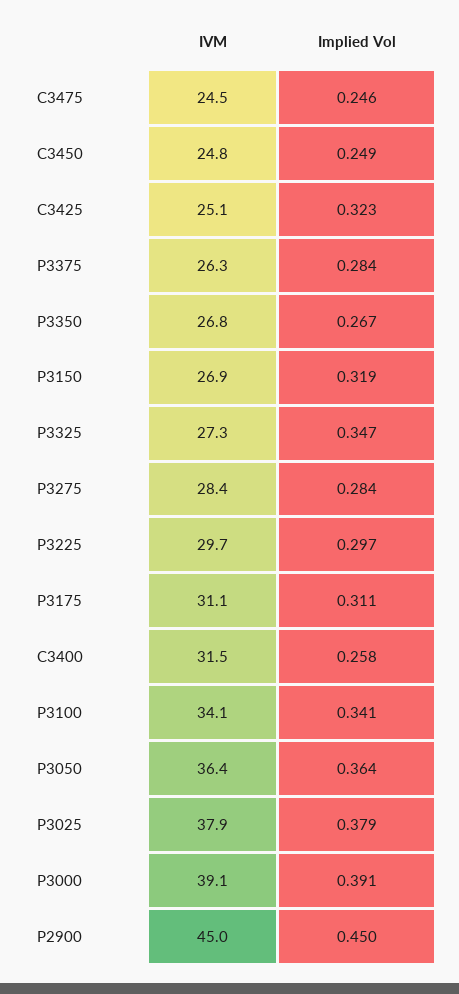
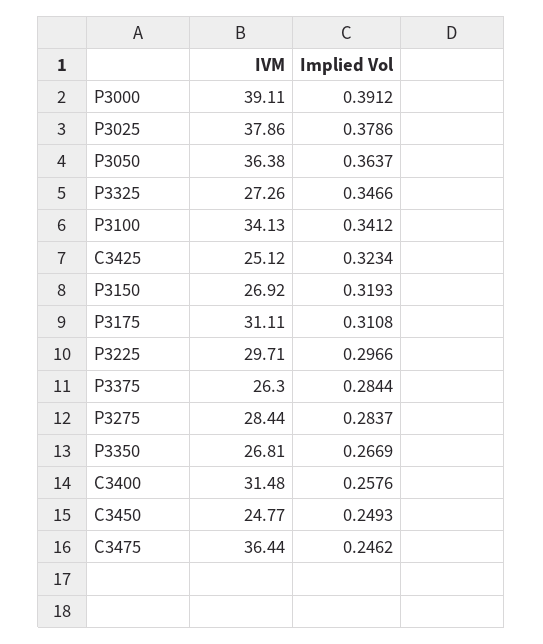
IVM, C3475: 24.5 -> 36.44
IVM, P2900: 45 -> none
Implied Vol, P2900: 0.45 -> none

